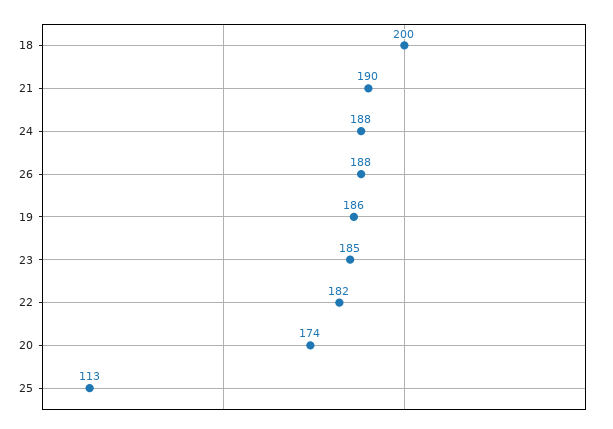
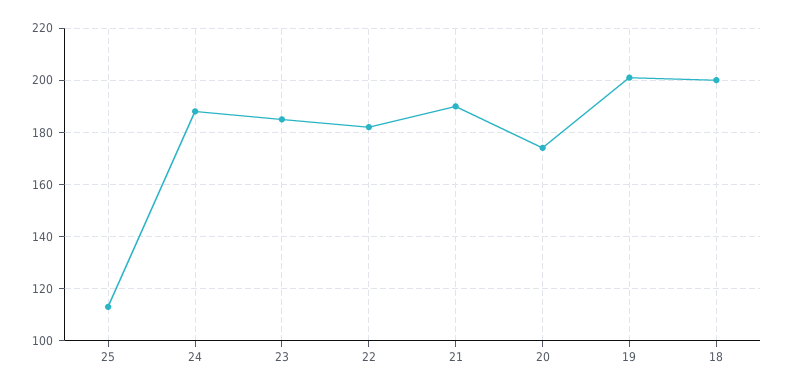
26: 188 -> none
19: 186 -> 200

